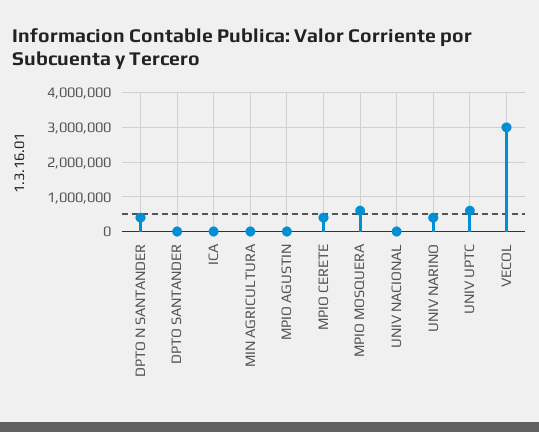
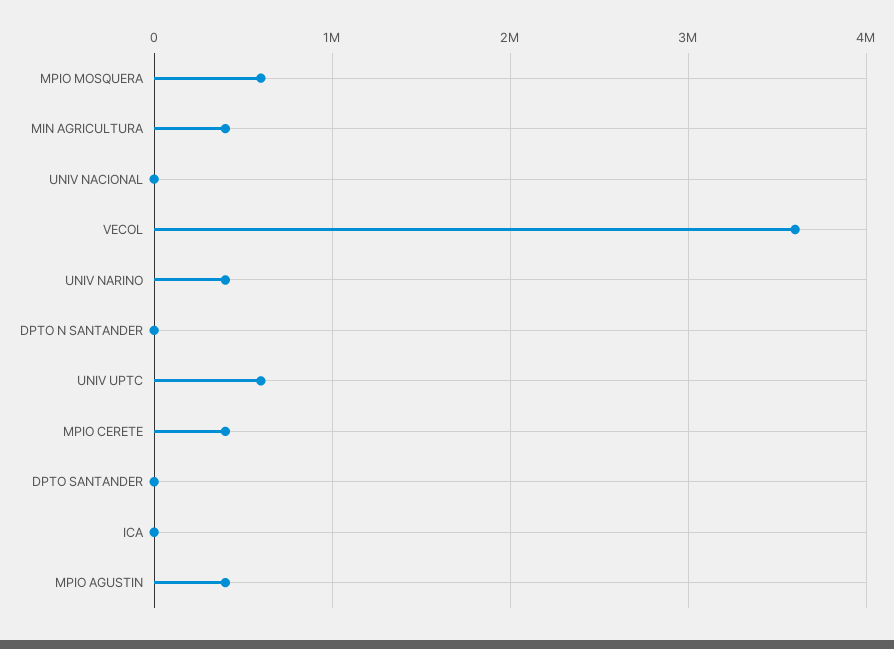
DPTO N SANTANDER: 400000 -> 0
MIN AGRICULTURA: 0 -> 400000
MPIO AGUSTIN: 0 -> 400000
VECOL: 3000000 -> 3600000

